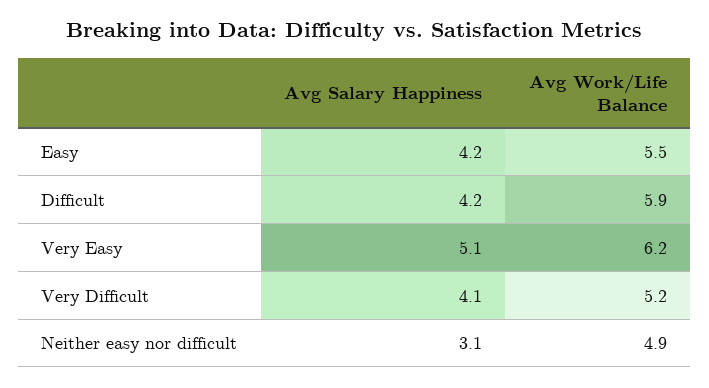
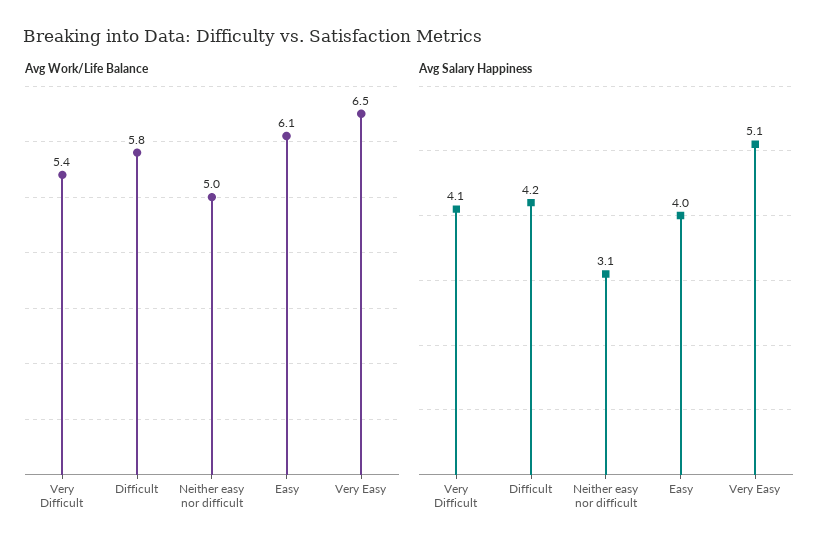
Avg Salary Happiness, Easy: 4.2 -> 4
Avg Work/Life Balance, Easy: 5.5 -> 6.1
Avg Work/Life Balance, Difficult: 5.9 -> 5.8
Avg Work/Life Balance, Very Easy: 6.2 -> 6.5
Avg Work/Life Balance, Very Difficult: 5.2 -> 5.4
Avg Work/Life Balance, Neither easy nor difficult: 4.9 -> 5

